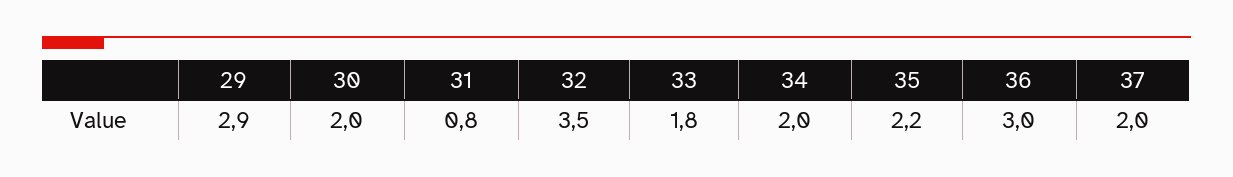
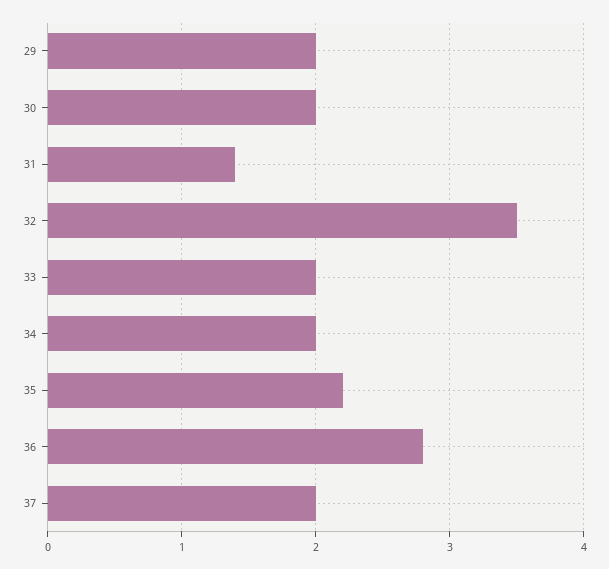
29: 2.9 -> 2
31: 0.8 -> 1.4
33: 1.8 -> 2
36: 3 -> 2.8

